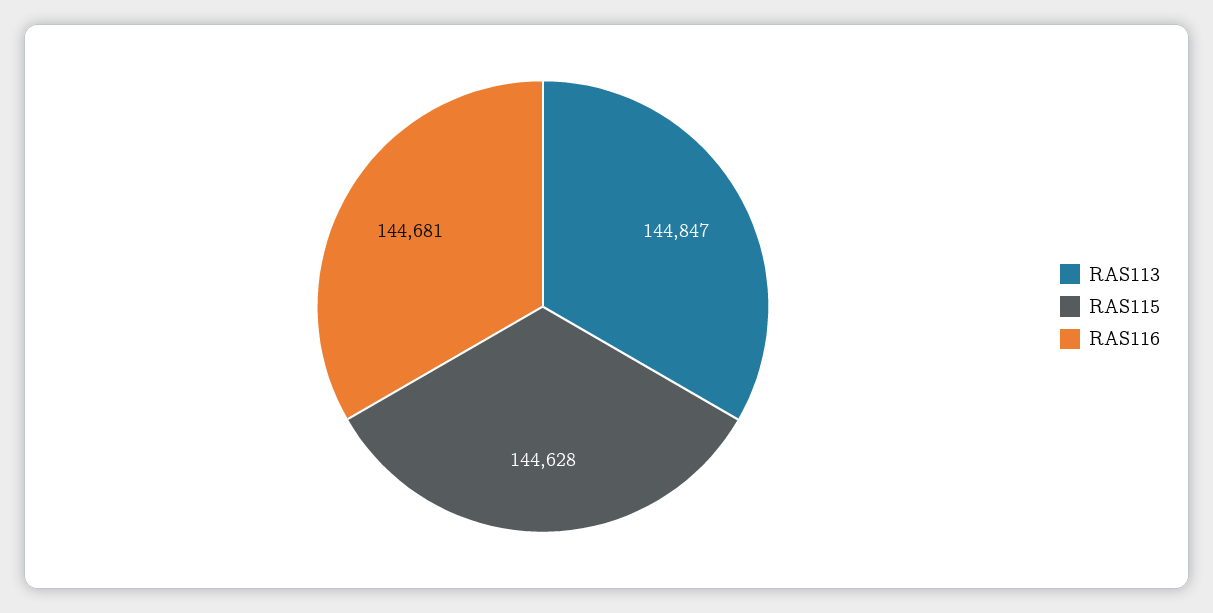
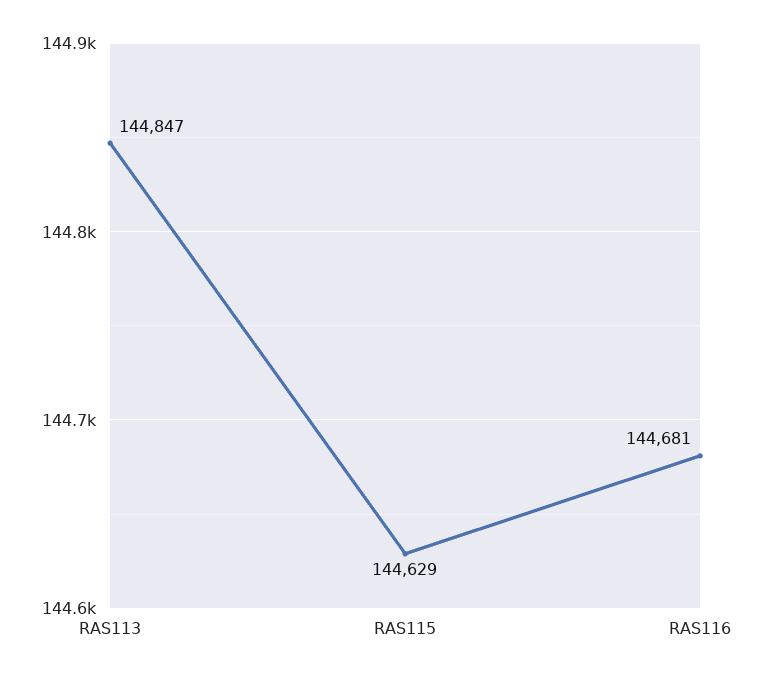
RAS115: 144628 -> 144629

